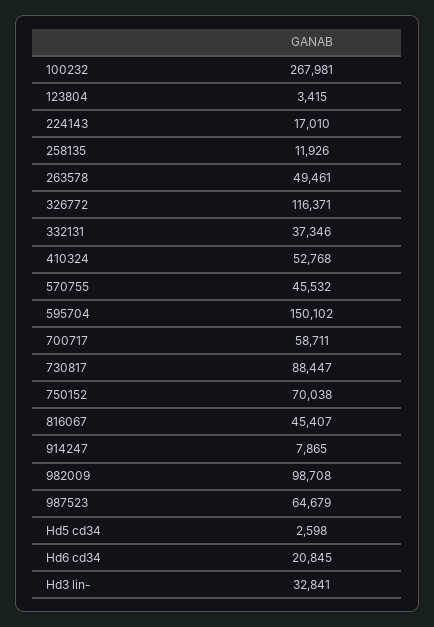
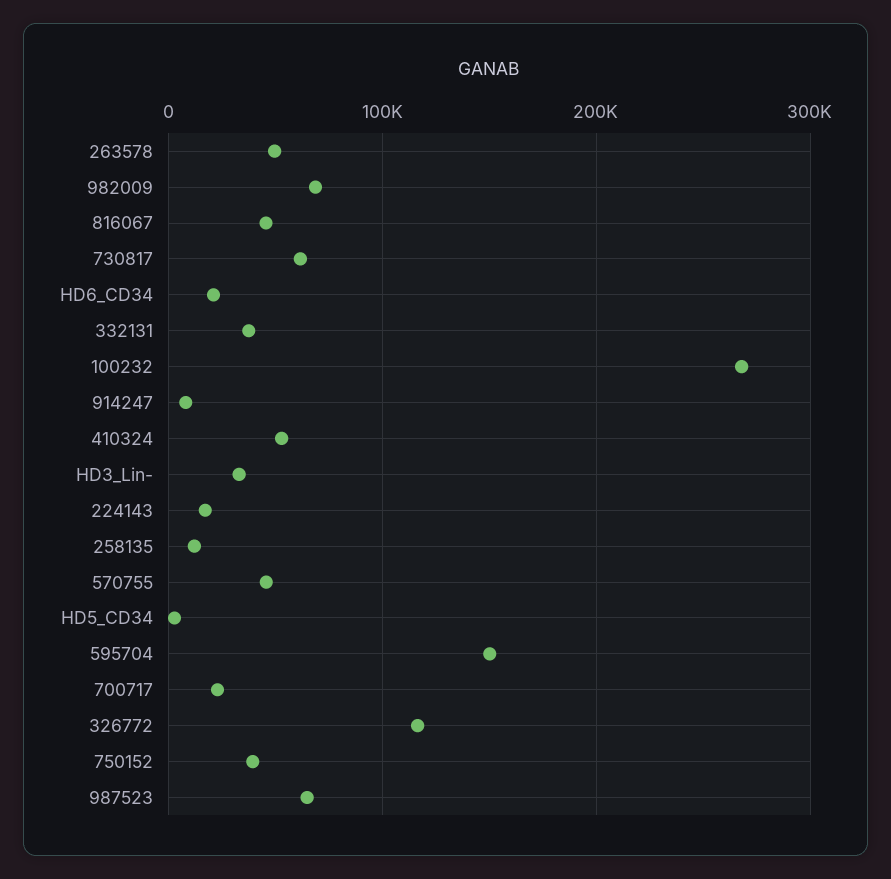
123804: 3415 -> none
700717: 58711 -> 20000
730817: 88447 -> 60000
750152: 70038 -> 40000
982009: 98708 -> 70000

